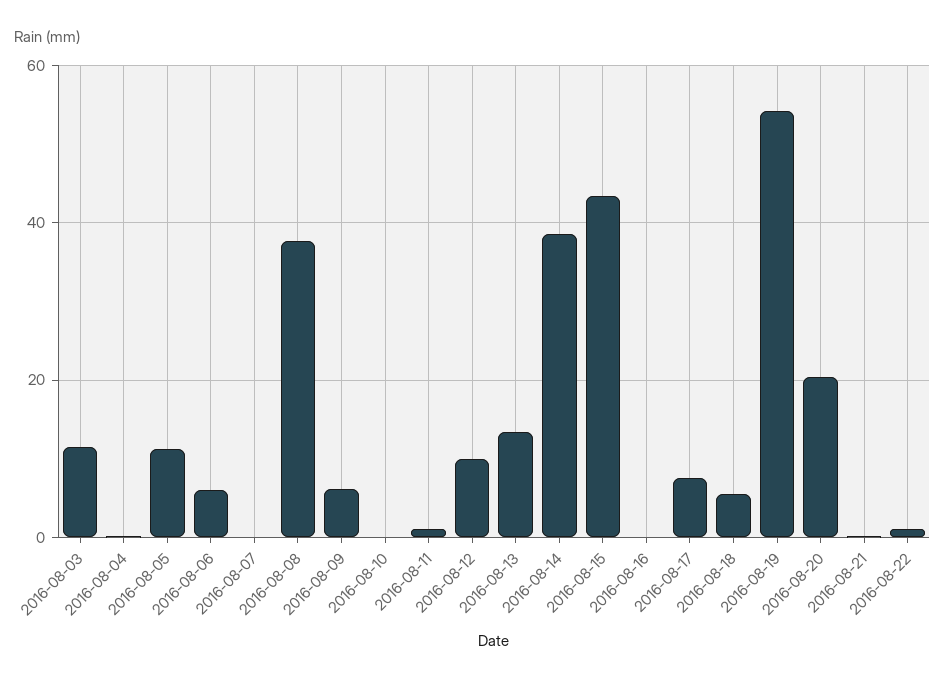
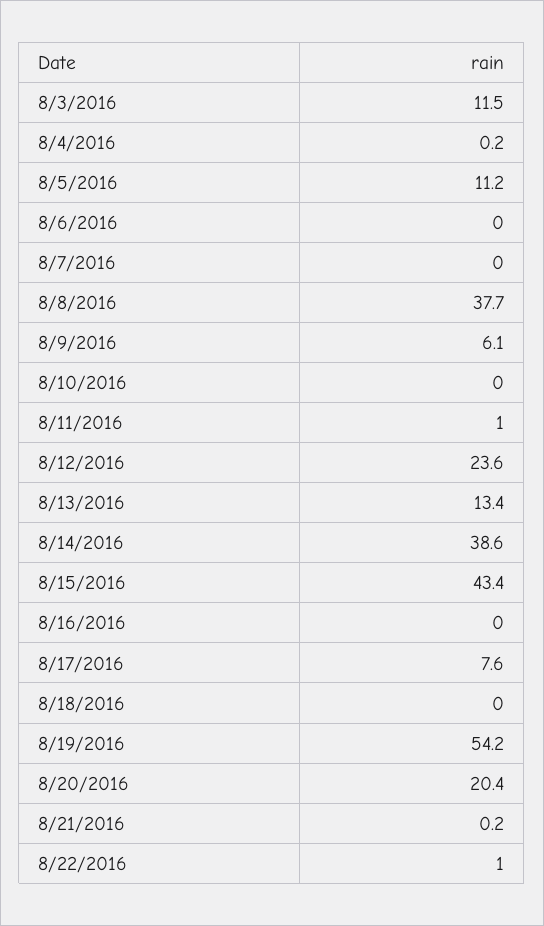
2016-08-06: 6 -> 0
2016-08-12: 10 -> 23.6
2016-08-18: 6 -> 0

